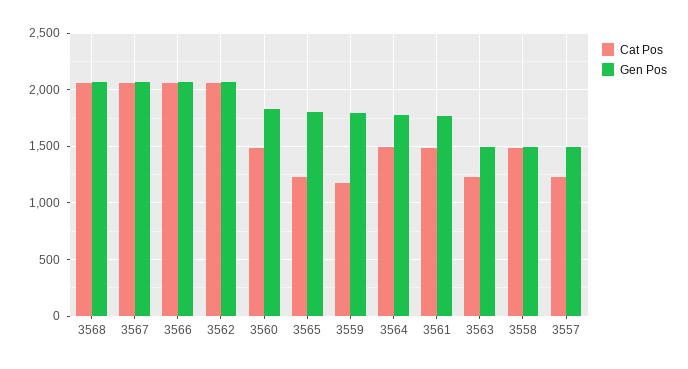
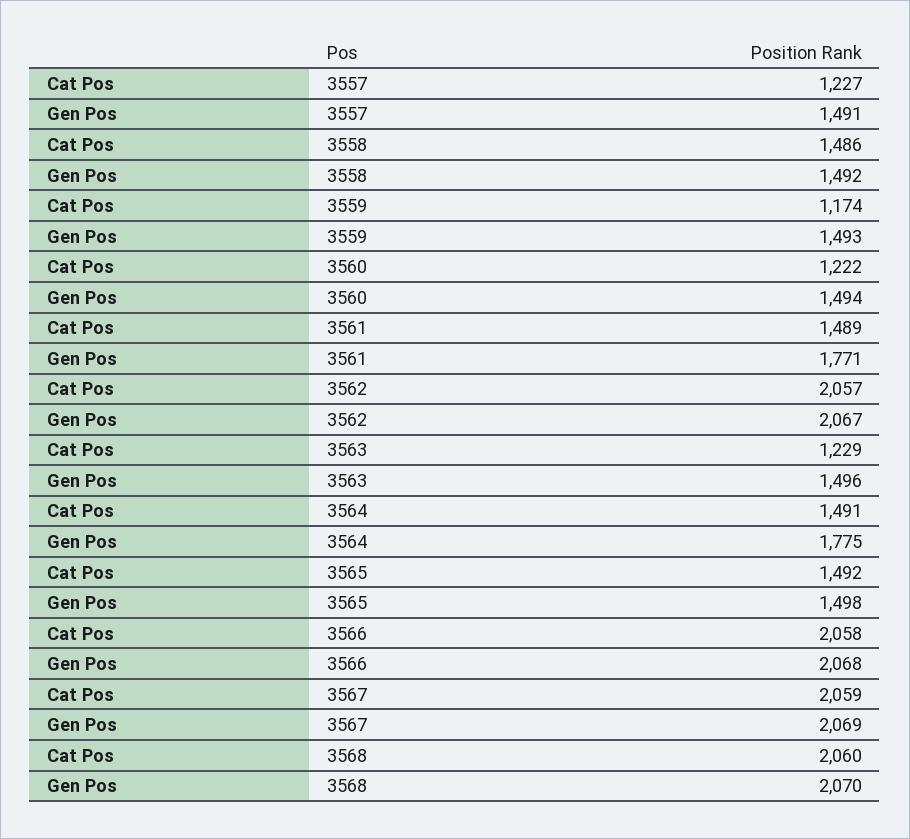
Cat Pos, 3560: 1500 -> 1222
Gen Pos, 3560: 1800 -> 1494
Cat Pos, 3565: 1200 -> 1492
Gen Pos, 3565: 1800 -> 1498
Gen Pos, 3559: 1800 -> 1493

